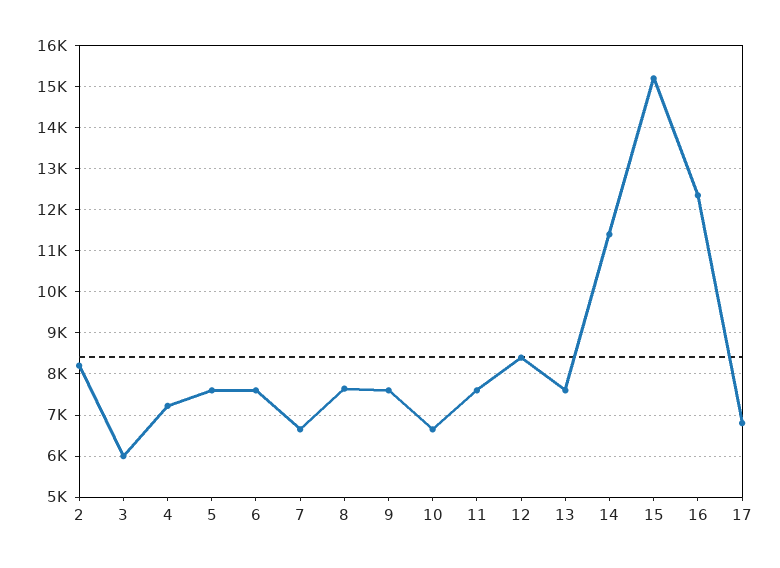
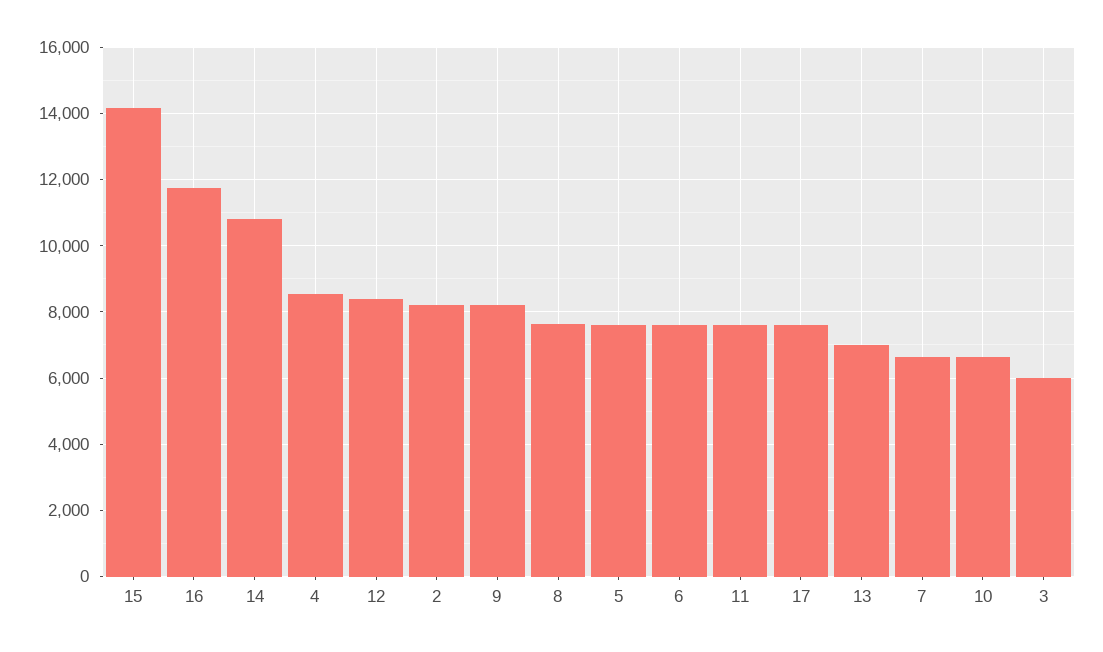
4: 7200 -> 8600
9: 7600 -> 8200
13: 7600 -> 7000
14: 11400 -> 10800
15: 15200 -> 14200
16: 12400 -> 11800
17: 6800 -> 7600

